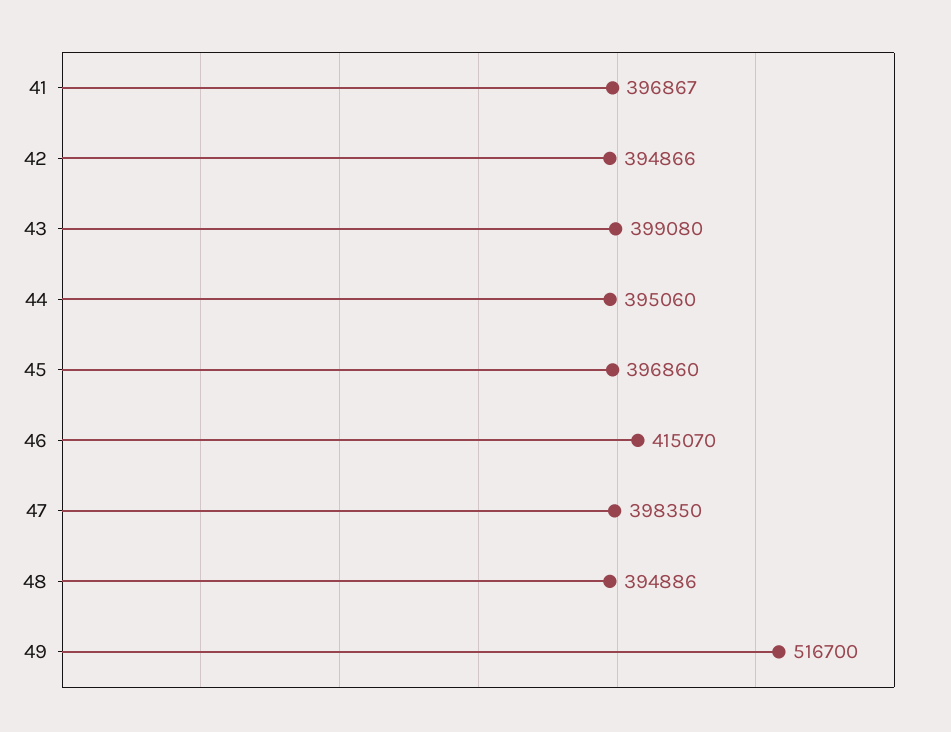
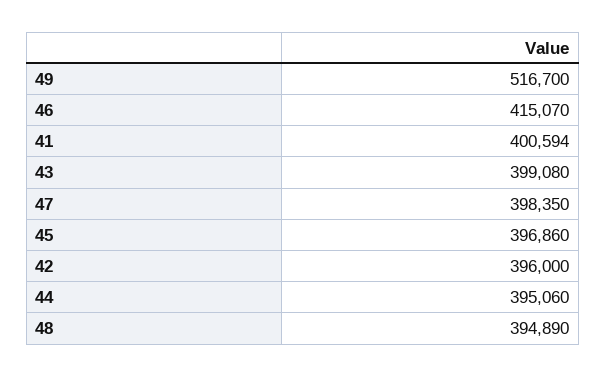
41: 396867 -> 400594
42: 394866 -> 396000
48: 394886 -> 394890

